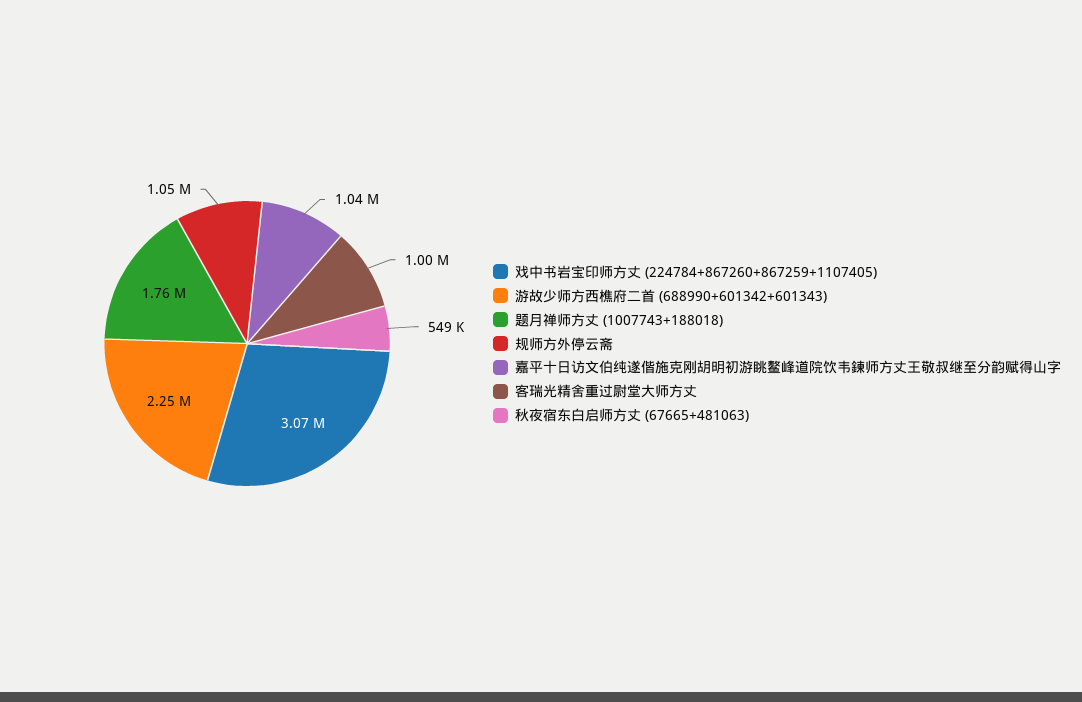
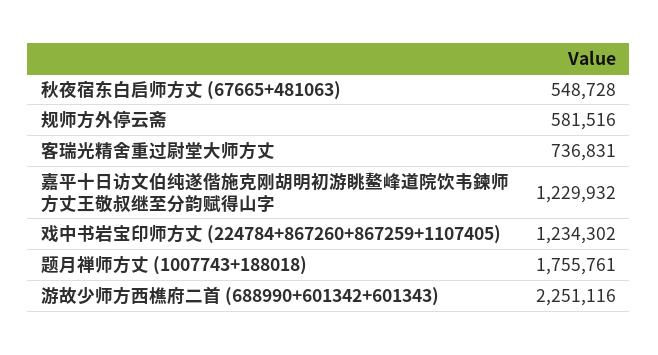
戏中书岩宝印师方丈 (224784+867260+867259+1107405): 3070000 -> 1234302
规师方外停云斋: 1050000 -> 581516
嘉平十日访文伯纯遂偕施克刚胡明初游眺鳌峰道院饮韦鍊师方丈王敬叔继至分韵赋得山字: 1040000 -> 1229932
客瑞光精舍重过尉堂大师方丈: 1000000 -> 736831

